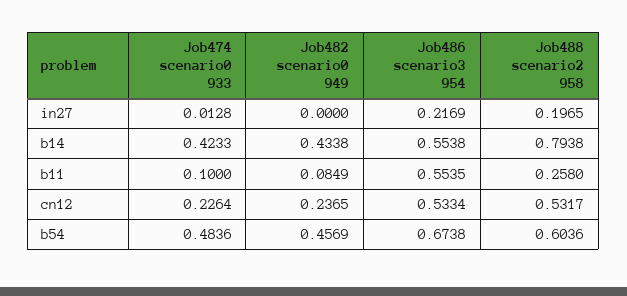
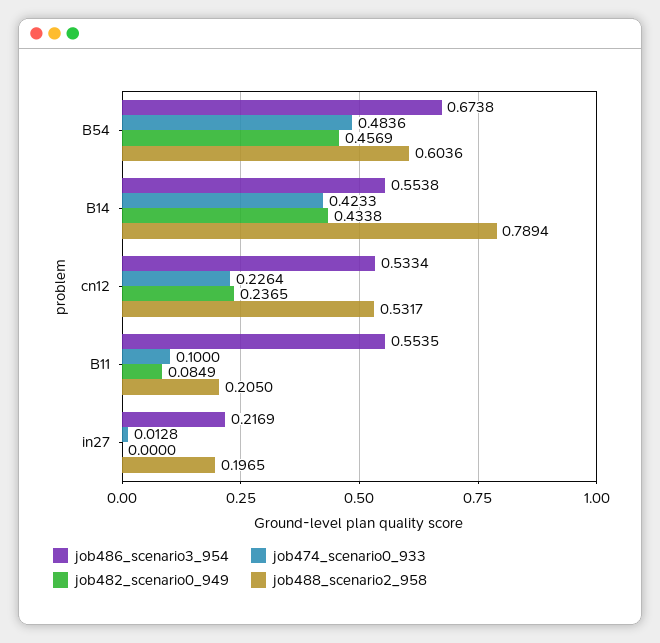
Job488 scenario2 958, b14: 0.7938 -> 0.7894
Job488 scenario2 958, b11: 0.258 -> 0.205

